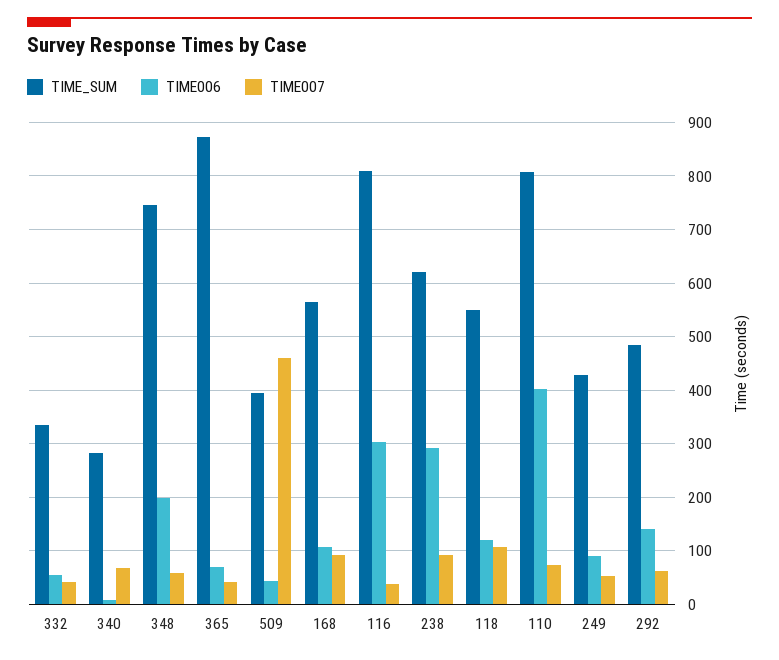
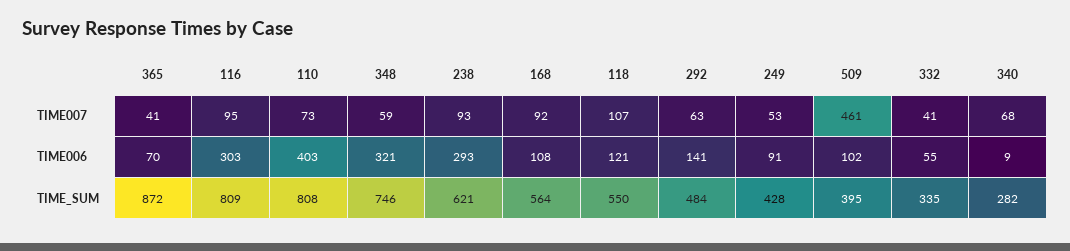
TIME006, 348: 200 -> 321
TIME006, 509: 40 -> 102
TIME007, 116: 40 -> 95

